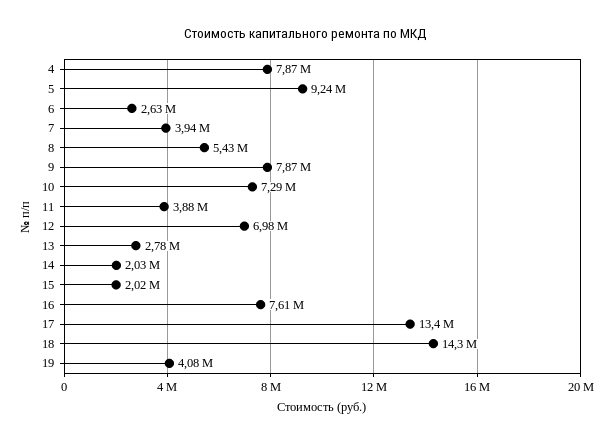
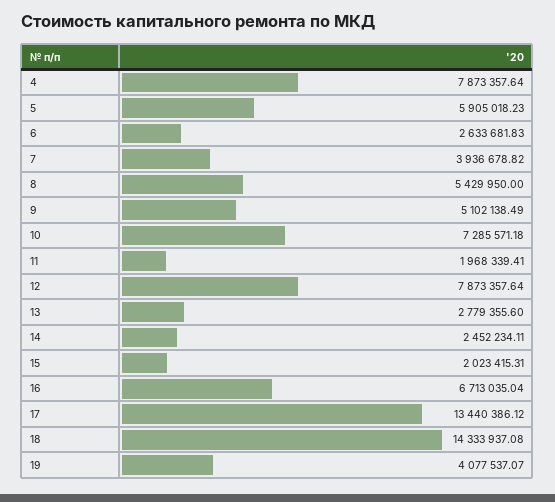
5: 9240000 -> 5905018.23
9: 7870000 -> 5102138.49
11: 3880000 -> 1968339.41
12: 6980000 -> 7873357.64
14: 2030000 -> 2452234.11
16: 7610000 -> 6713035.04

